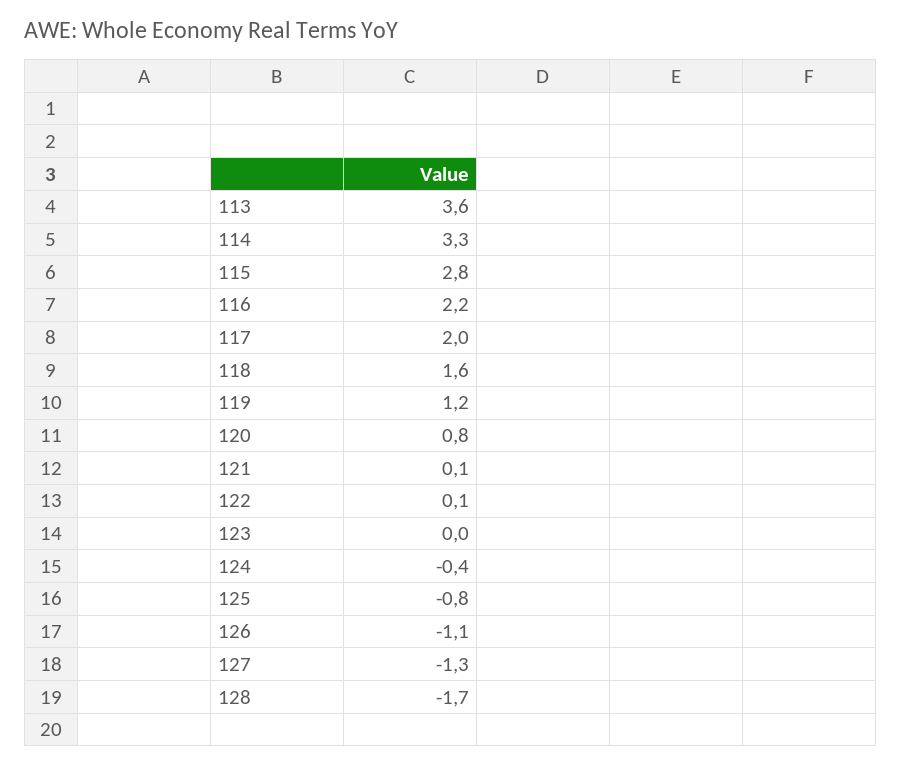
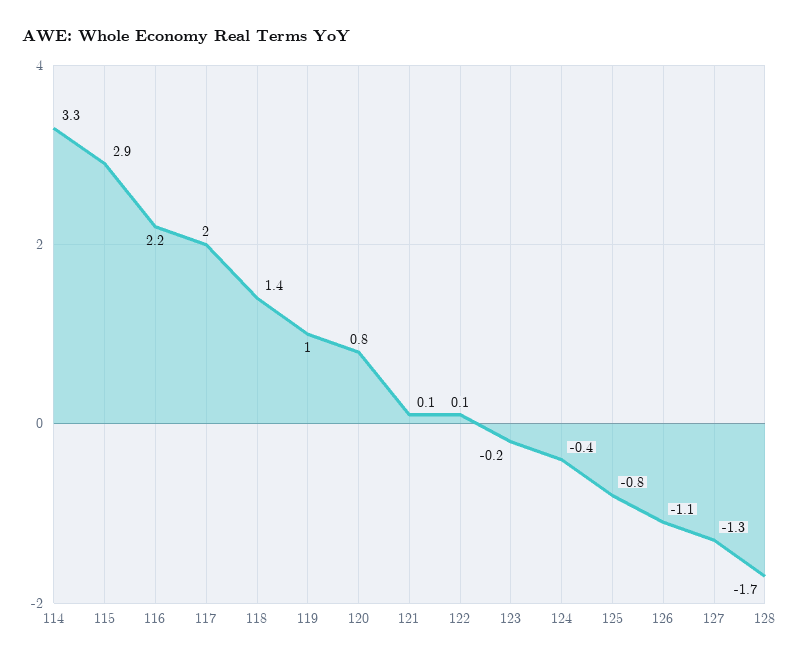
113: 3.6 -> none
115: 2.8 -> 2.9
118: 1.6 -> 1.4
119: 1.2 -> 1
123: 0 -> -0.2

